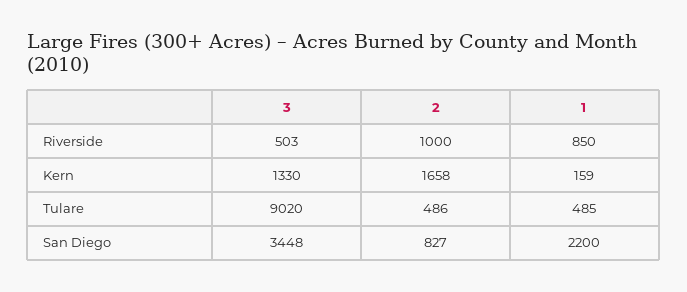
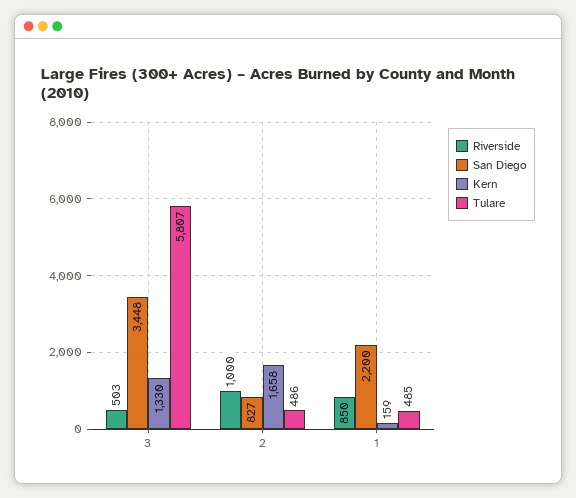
Tulare, 3: 9020 -> 5807

